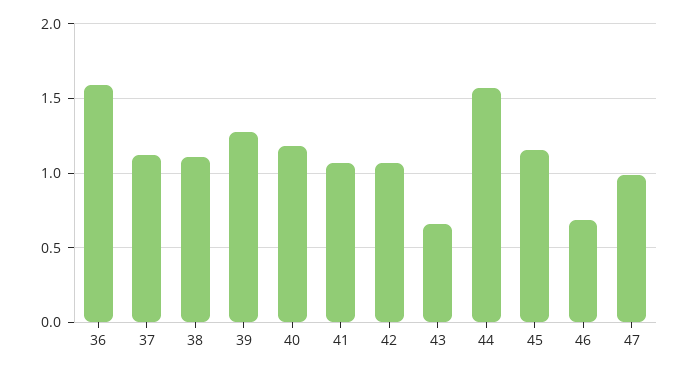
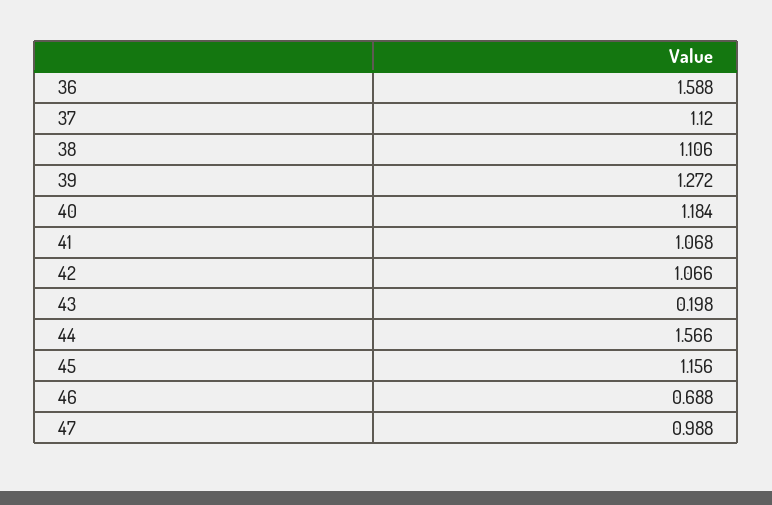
43: 0.65 -> 0.198

